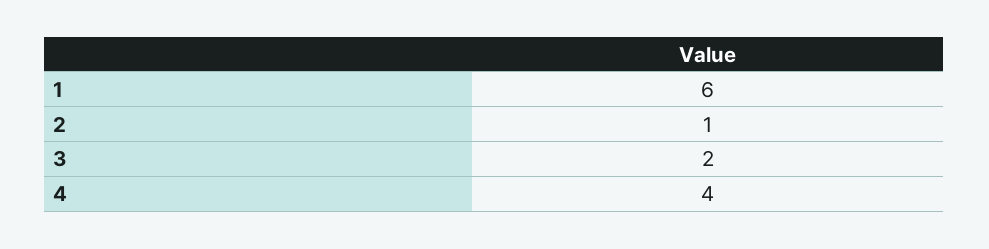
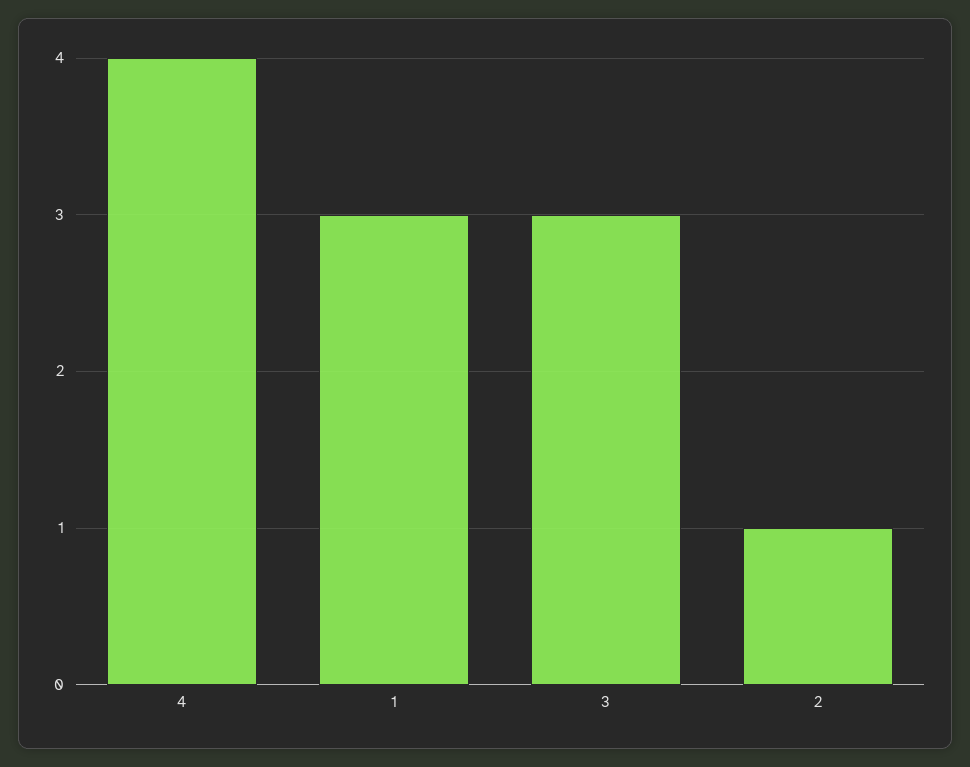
1: 6 -> 3
3: 2 -> 3

